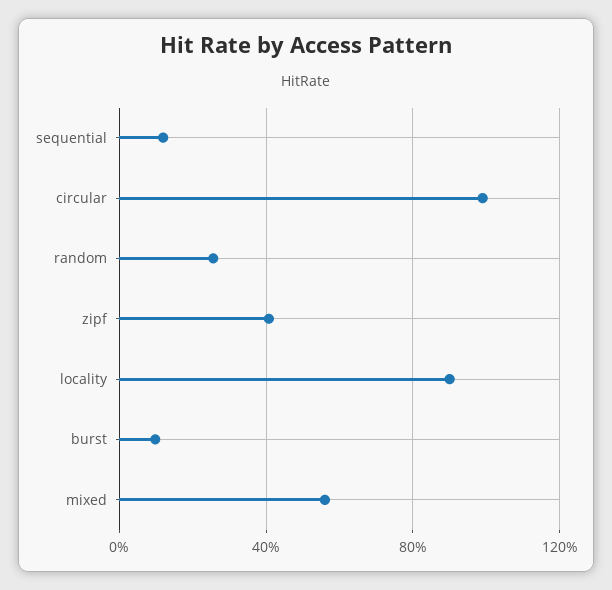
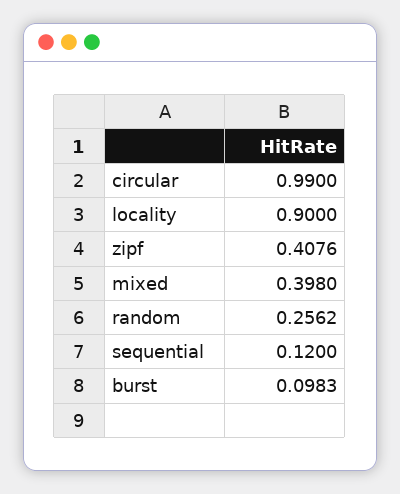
mixed: 0.55 -> 0.398

